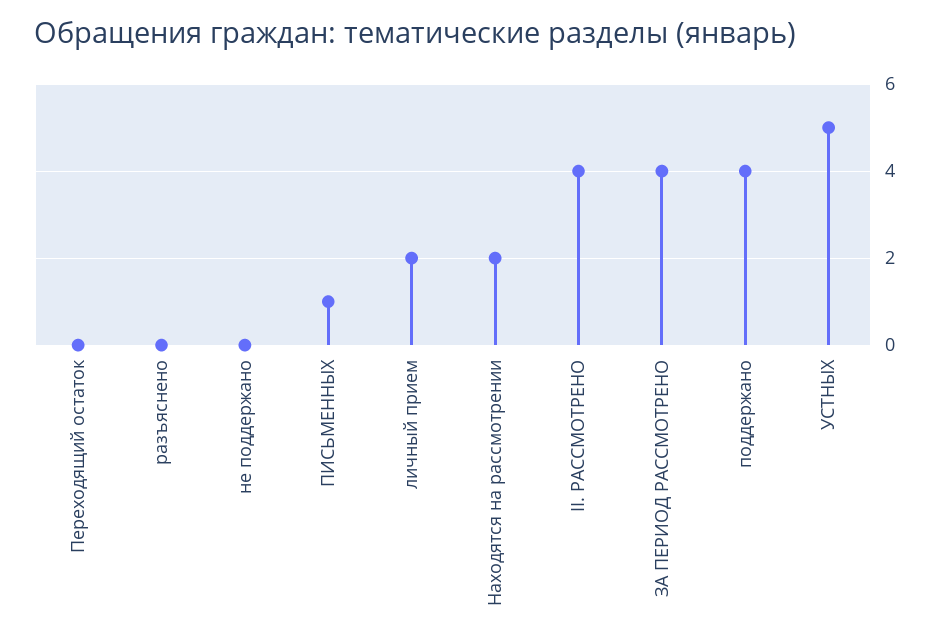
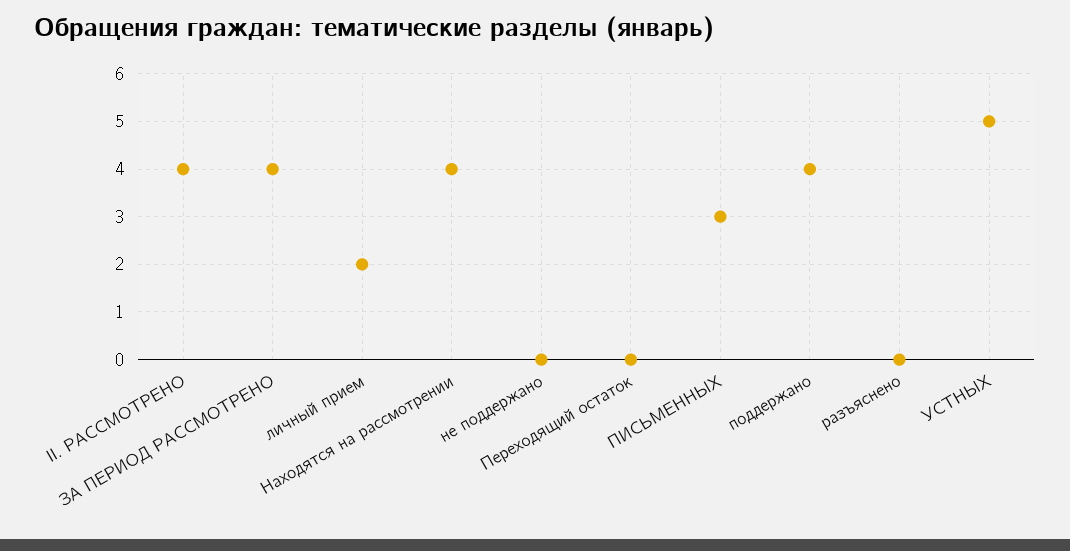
ПИСЬМЕННЫХ: 1 -> 3
Находятся на рассмотрении: 2 -> 4

